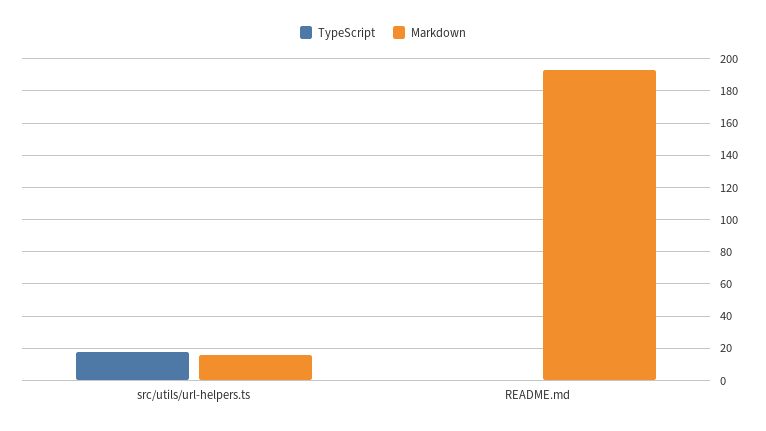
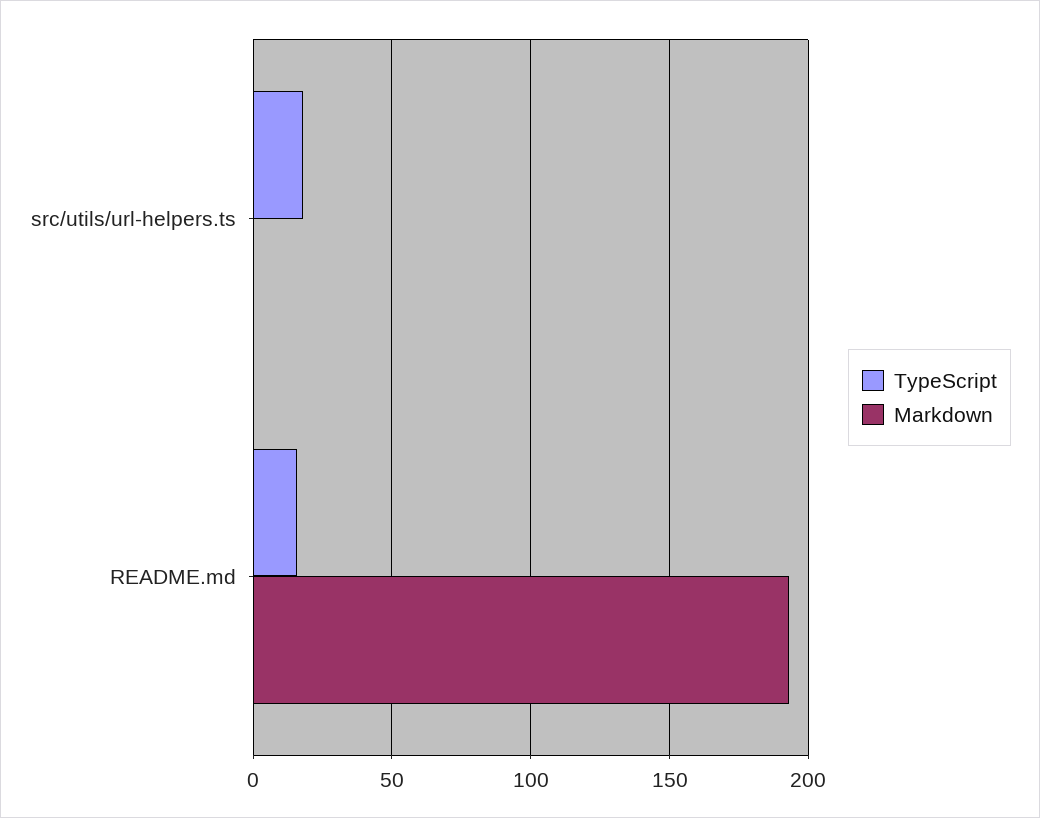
Markdown, src/utils/url-helpers.ts: 15 -> 0
TypeScript, README.md: 0 -> 15

